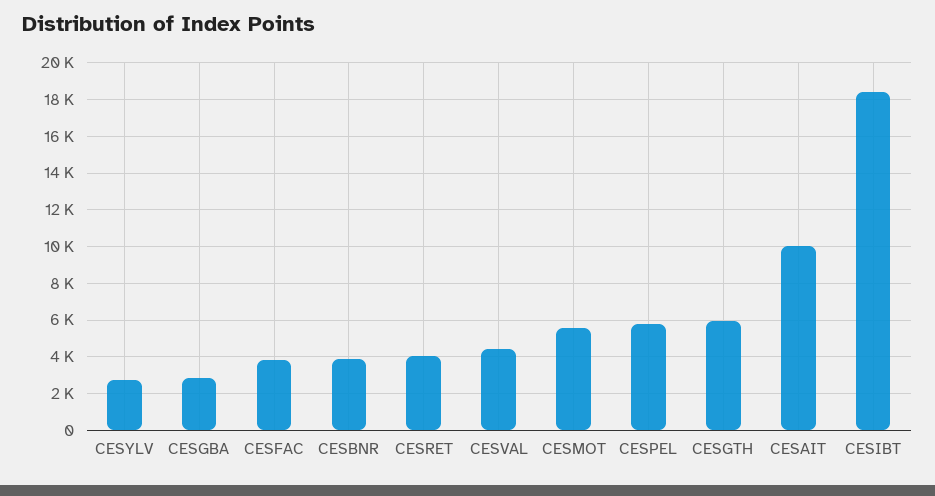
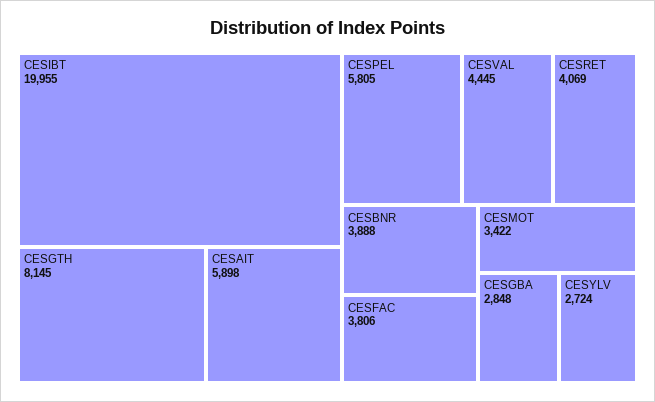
CESMOT: 5500 -> 3422
CESGTH: 6000 -> 8145
CESAIT: 10000 -> 5898
CESIBT: 18500 -> 19955

